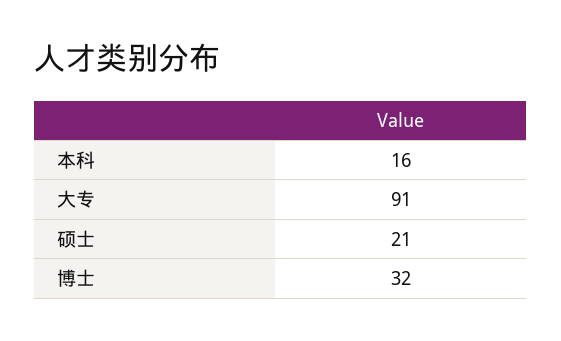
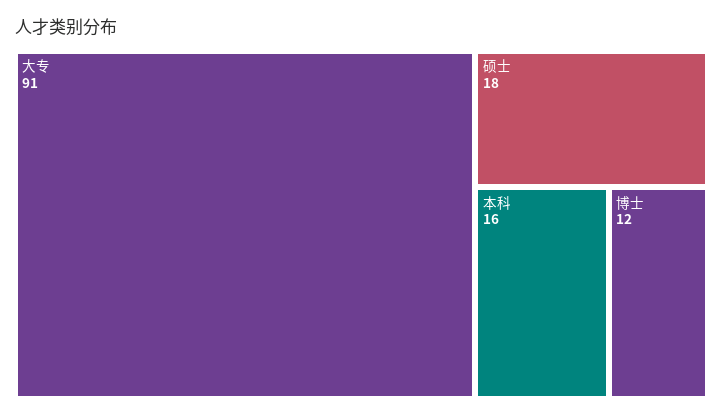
硕士: 21 -> 18
博士: 32 -> 12

